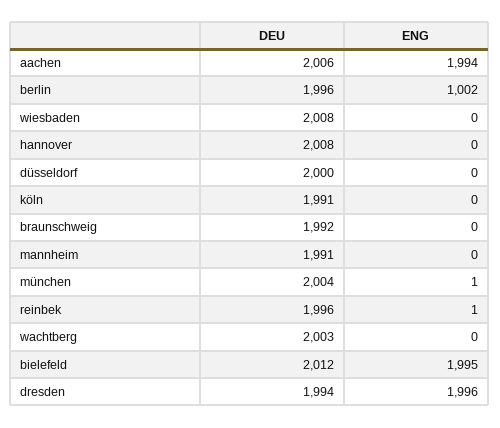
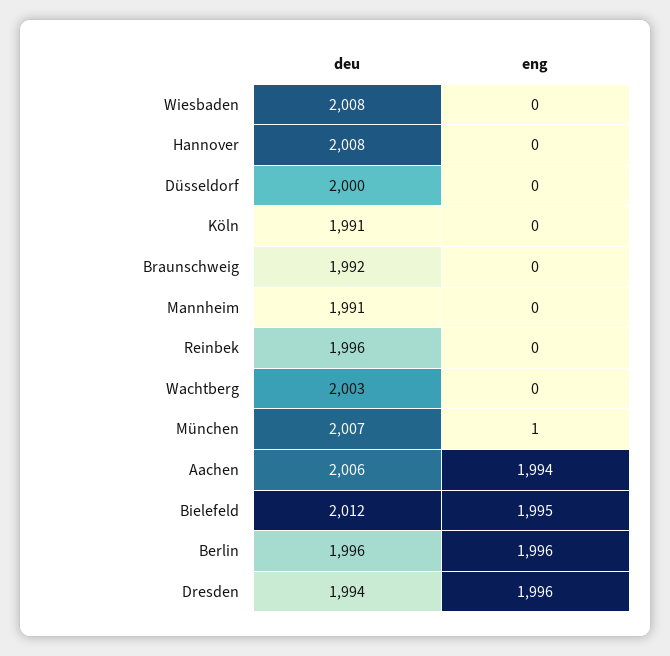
ENG, berlin: 1002 -> 1996
DEU, münchen: 2004 -> 2007
ENG, reinbek: 1 -> 0

